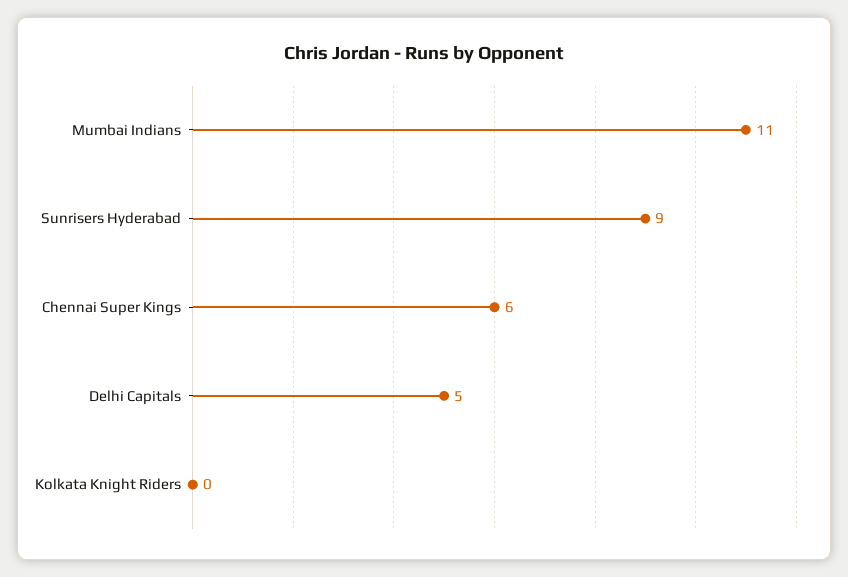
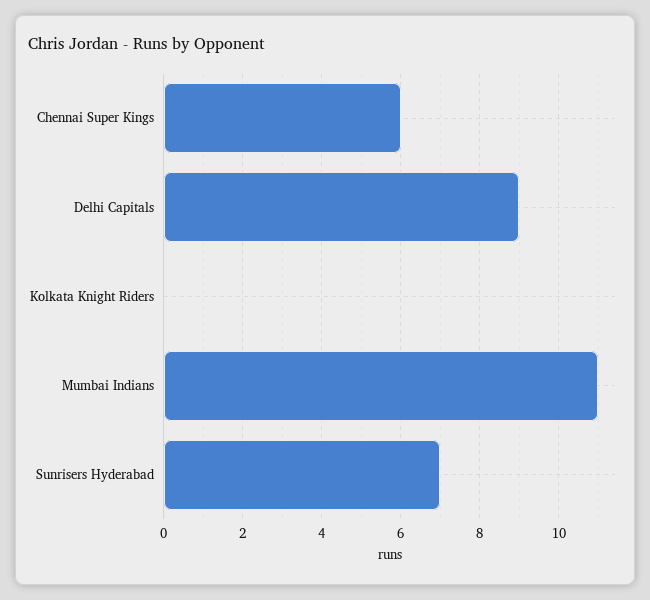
Sunrisers Hyderabad: 9 -> 7
Delhi Capitals: 5 -> 9

